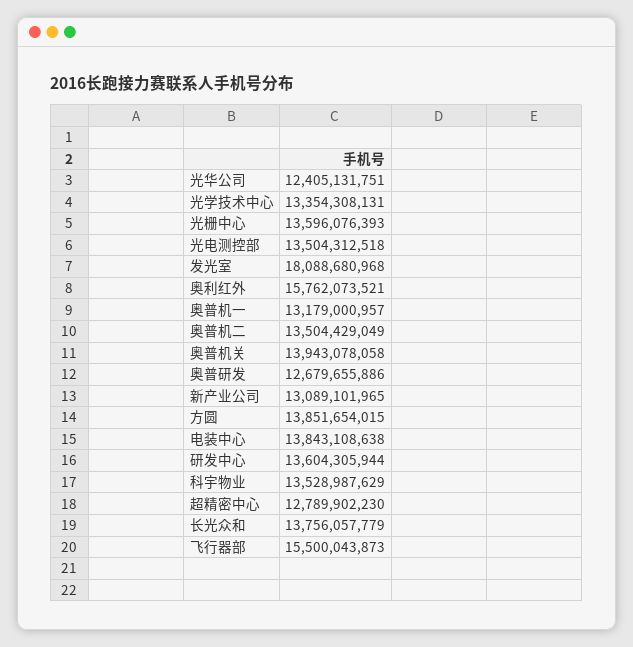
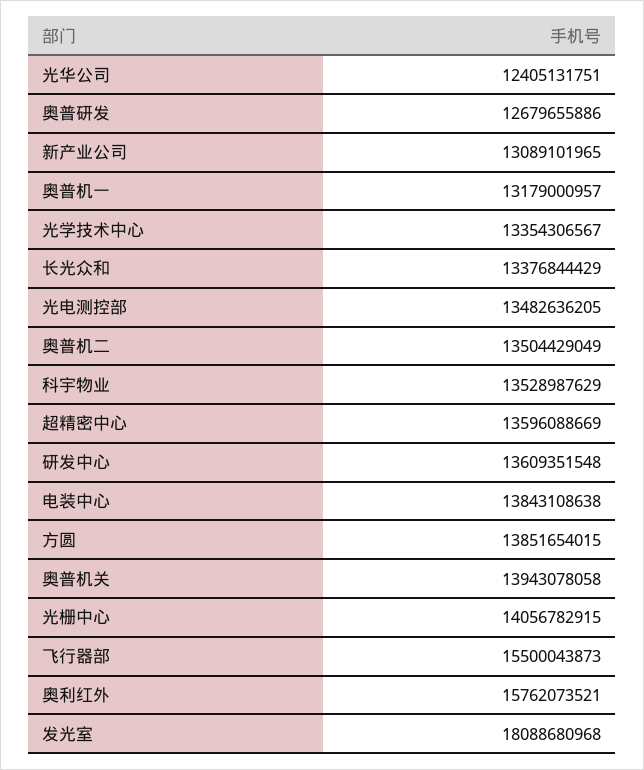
光学技术中心: 13354308131 -> 13354306567
光栅中心: 13596076393 -> 14056782915
光电测控部: 13504312518 -> 13482636205
研发中心: 13604305944 -> 13609351548
超精密中心: 12789902230 -> 13596088669
长光众和: 13756057779 -> 13376844429

